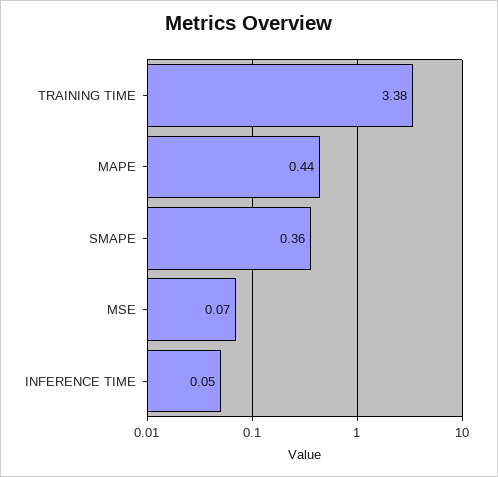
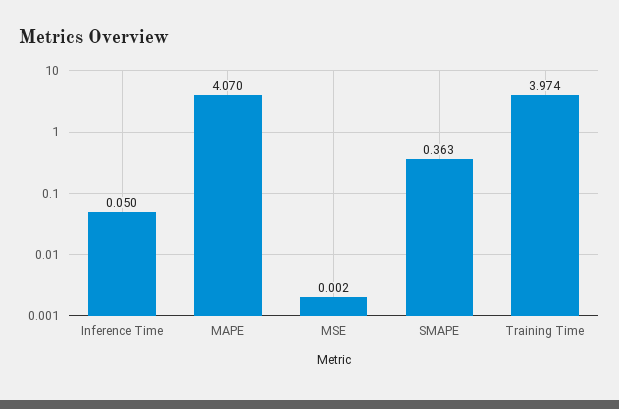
TRAINING TIME: 3.38 -> 3.974
MAPE: 0.44 -> 4.07
MSE: 0.07 -> 0.002

